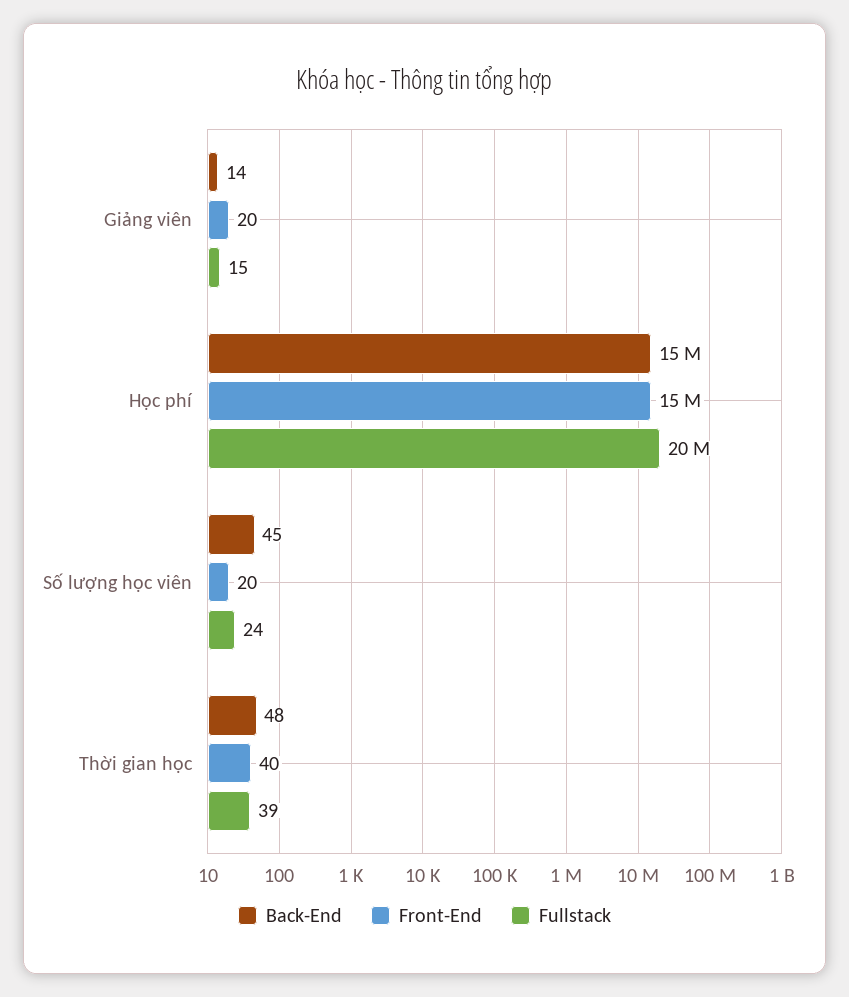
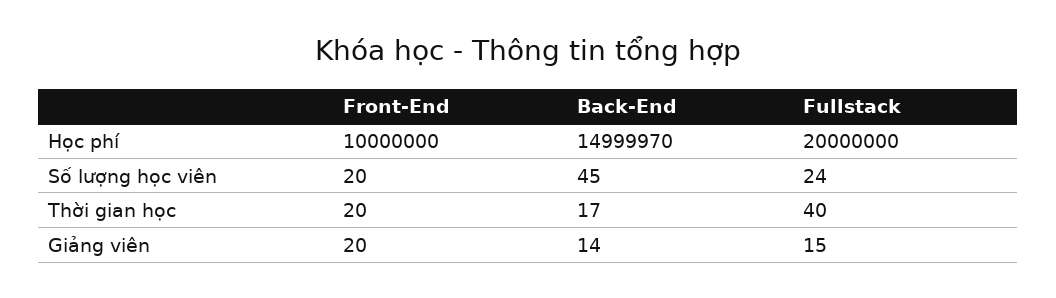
Front-End, Học phí: 15000000 -> 10000000
Back-End, Thời gian học: 48 -> 17
Front-End, Thời gian học: 40 -> 20
Fullstack, Thời gian học: 39 -> 40

